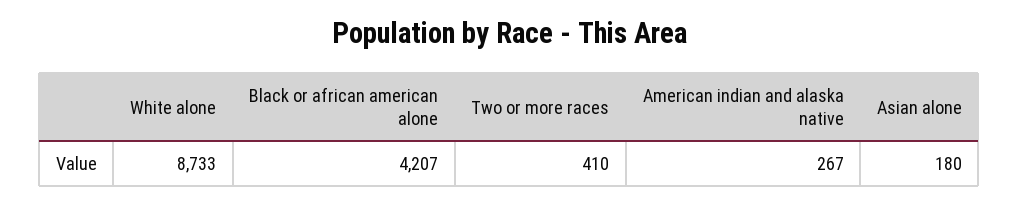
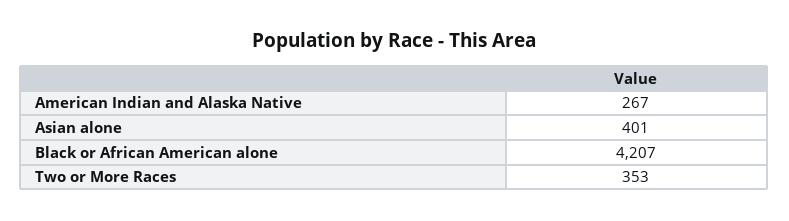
White alone: 8733 -> none
Two or more races: 410 -> 353
Asian alone: 180 -> 401

